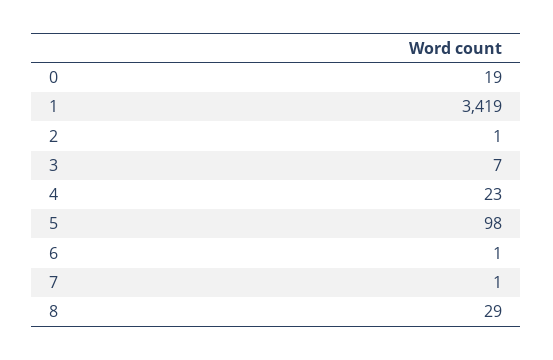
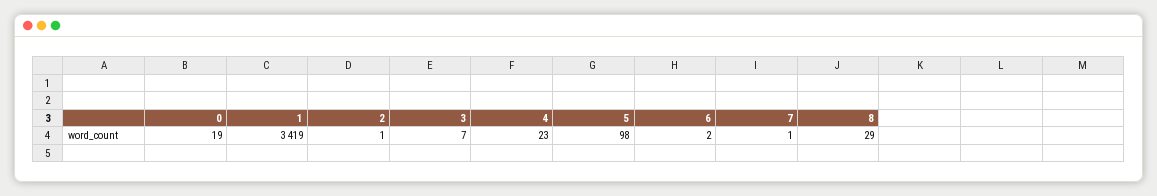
6: 1 -> 2

